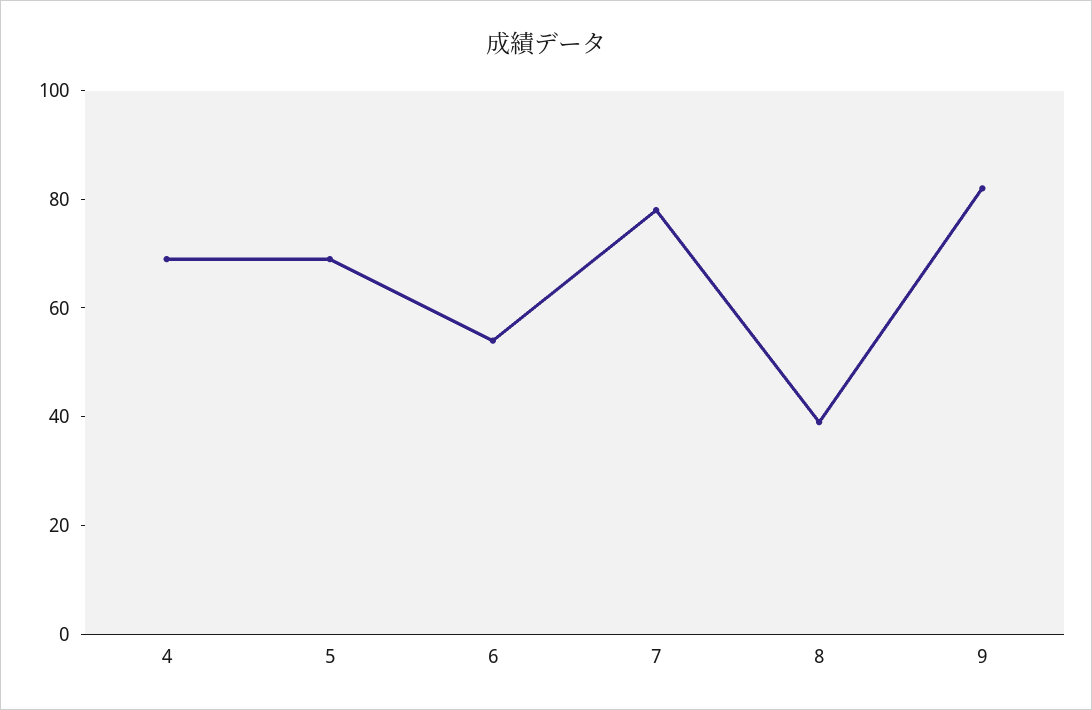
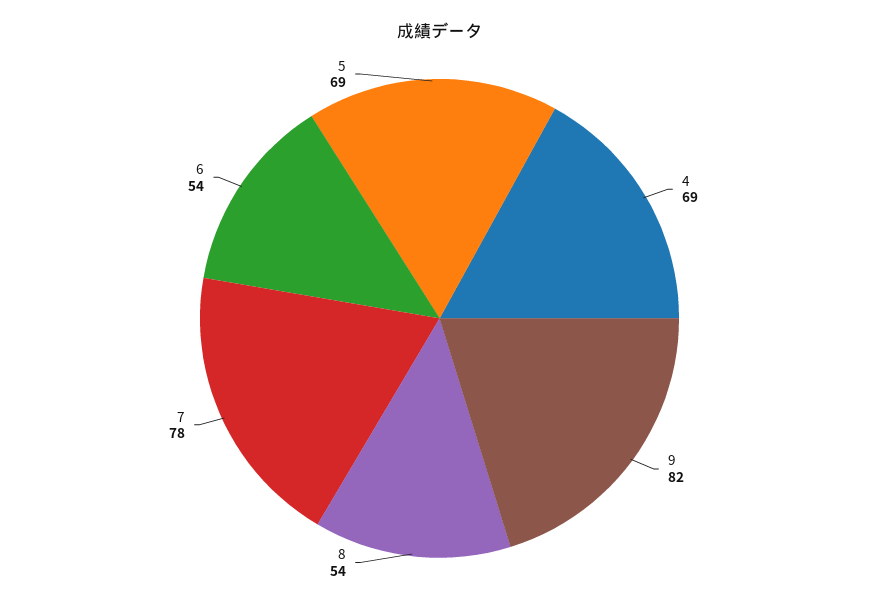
8: 40 -> 54

